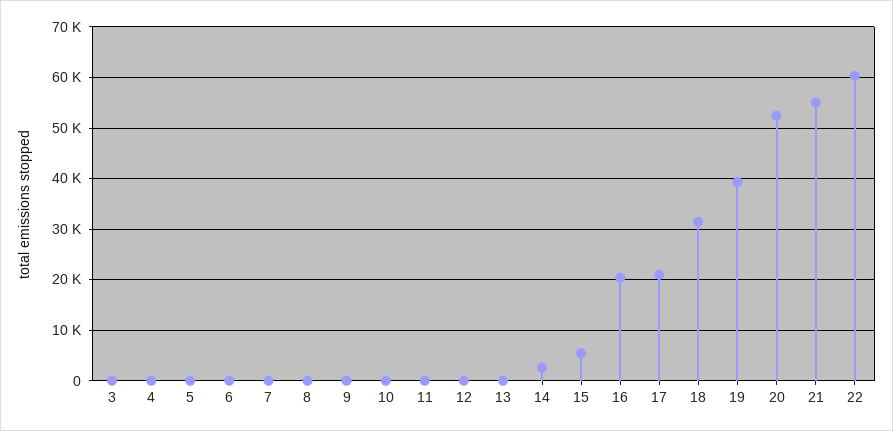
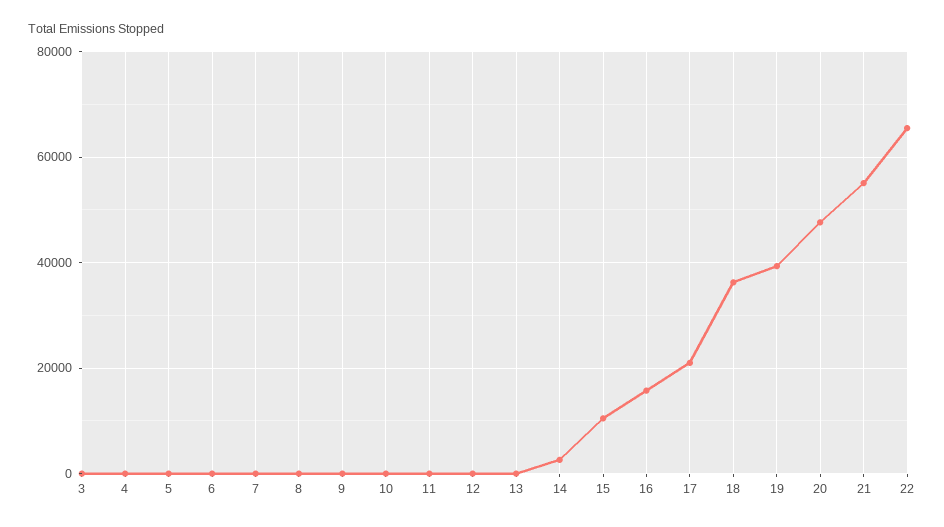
15: 6000 -> 10000
16: 20000 -> 16000
18: 32000 -> 36000
20: 52000 -> 48000
22: 60000 -> 66000

